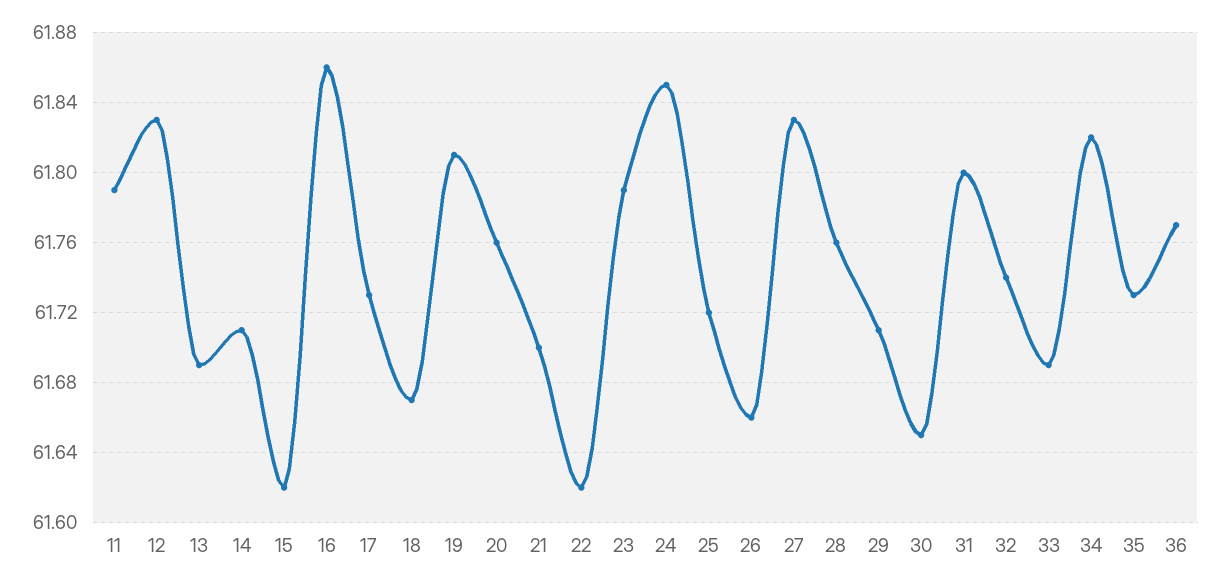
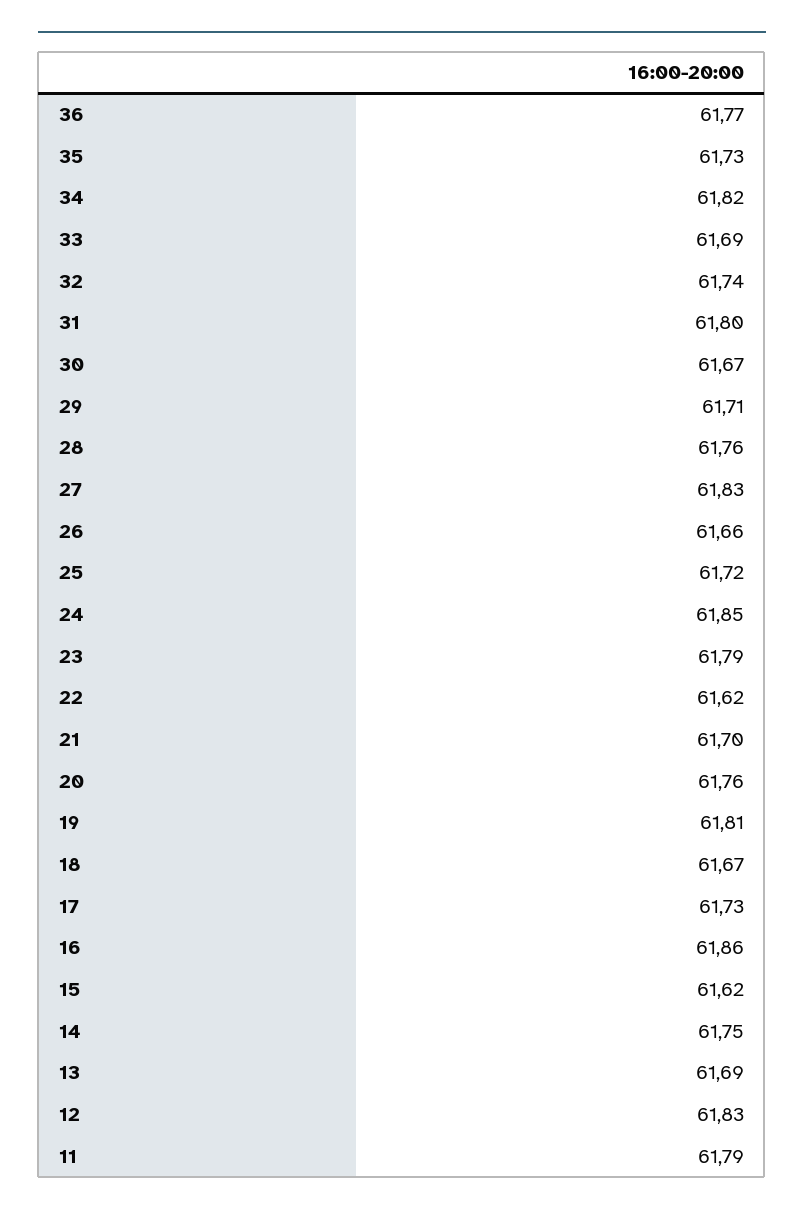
14: 61.71 -> 61.75
30: 61.65 -> 61.67

